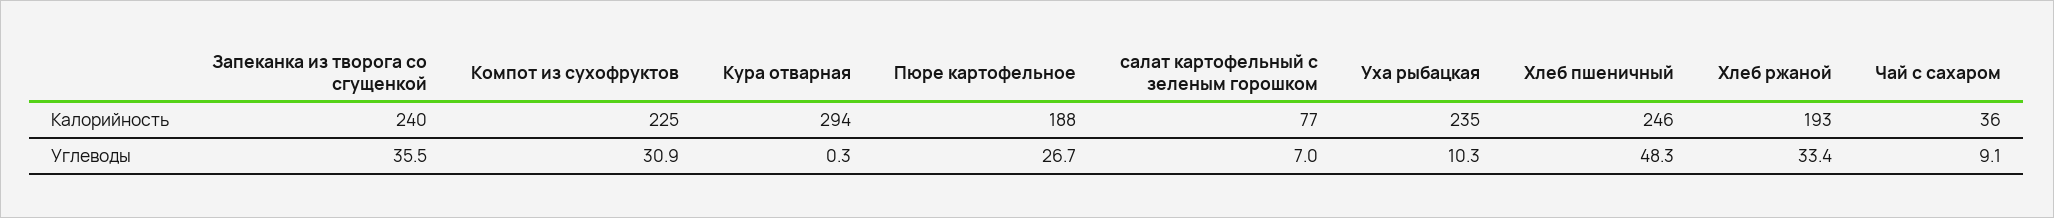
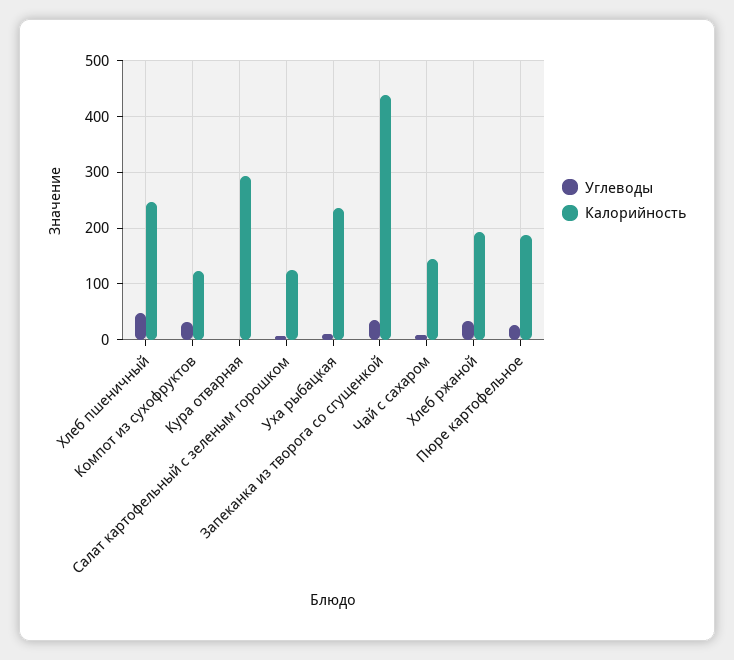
Калорийность, Запеканка из творога со сгущенкой: 240 -> 440
Калорийность, Компот из сухофруктов: 225 -> 120
Калорийность, салат картофельный с зеленым горошком: 77 -> 120
Калорийность, Чай с сахаром: 36 -> 140

